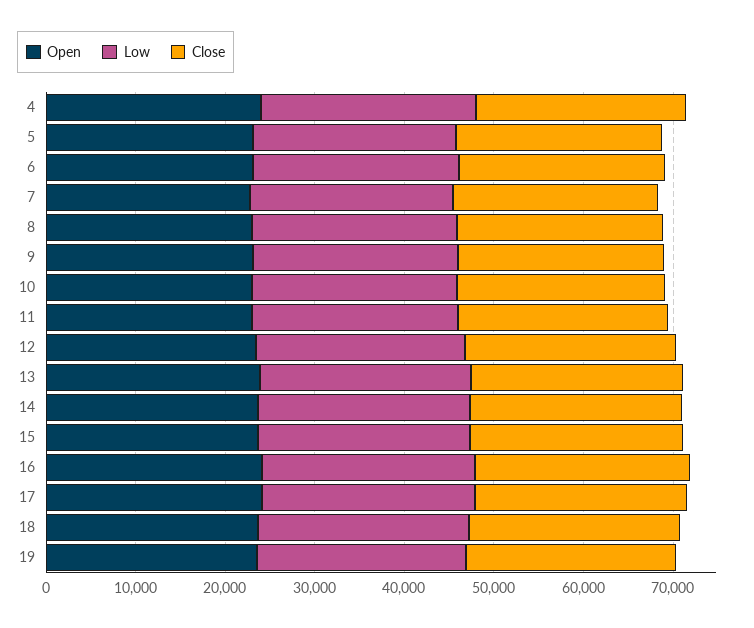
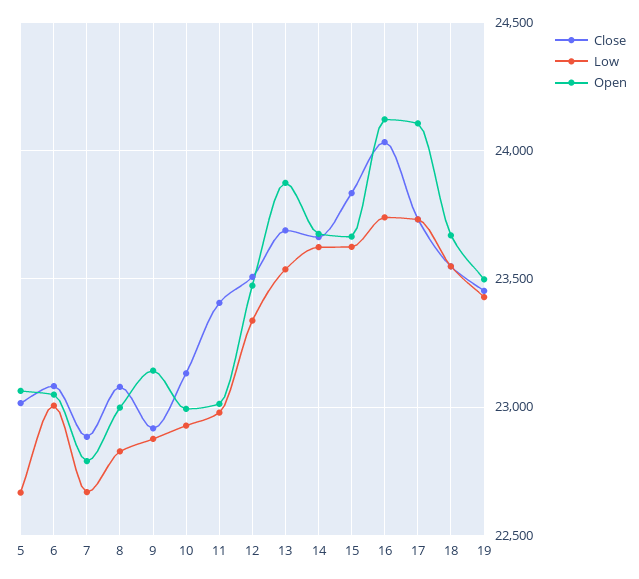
Open, 4: 24000 -> none
Low, 4: 24000 -> none
Close, 4: 24000 -> none

